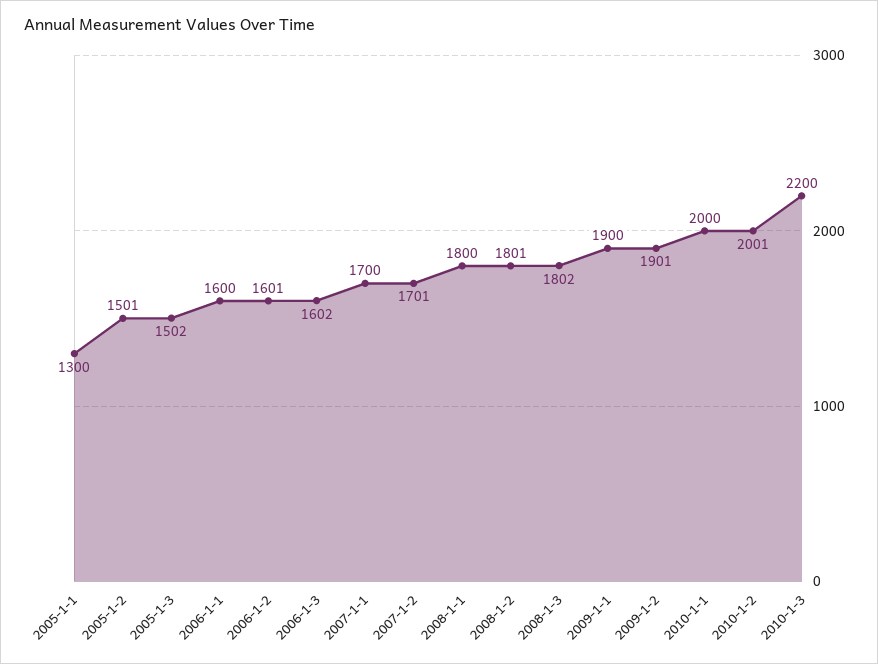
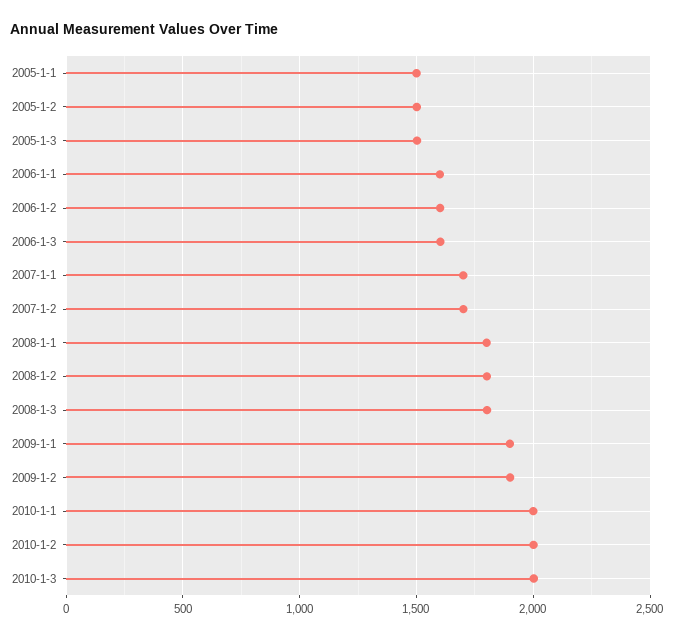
2005-1-1: 1300 -> 1500
2010-1-3: 2200 -> 2000

